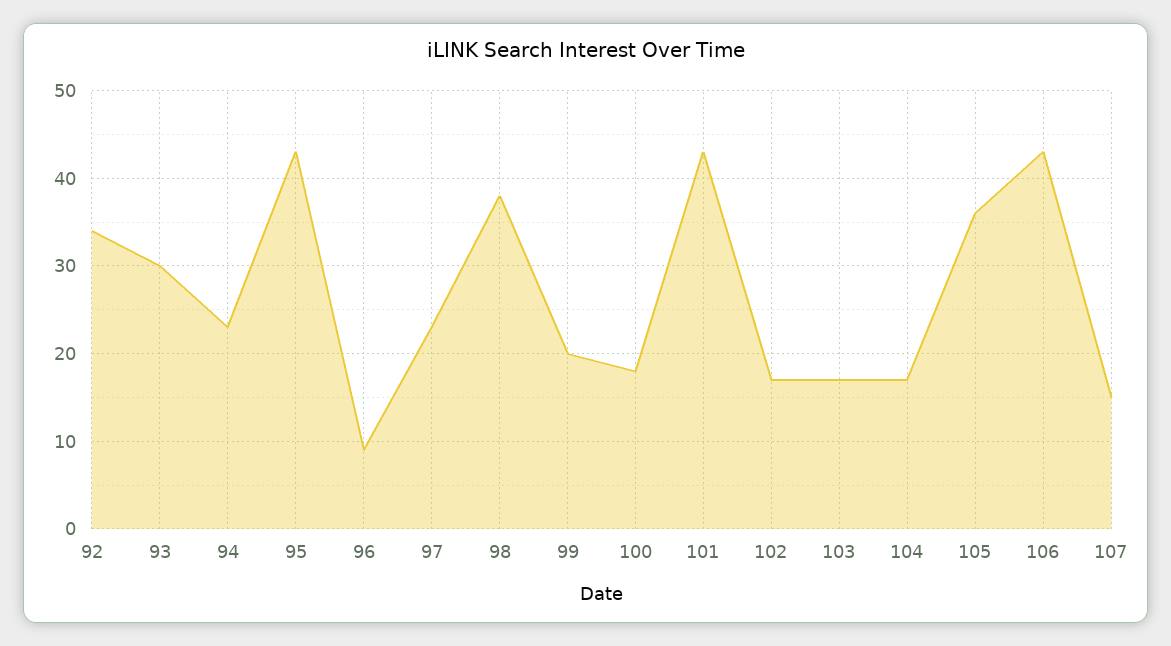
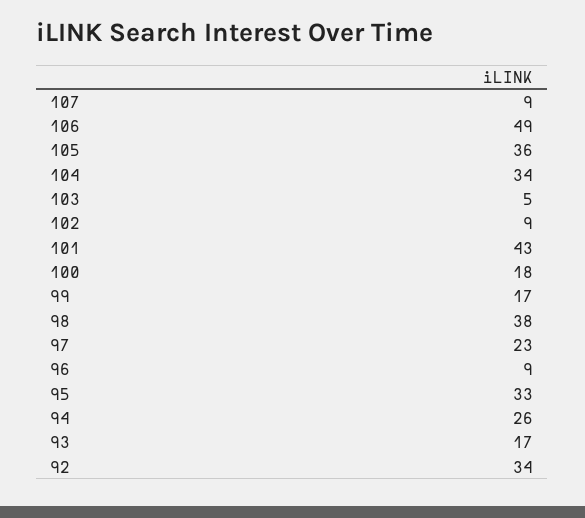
93: 30 -> 17
94: 23 -> 26
95: 43 -> 33
99: 20 -> 17
102: 17 -> 9
103: 17 -> 5
104: 17 -> 34
106: 43 -> 49
107: 15 -> 9

